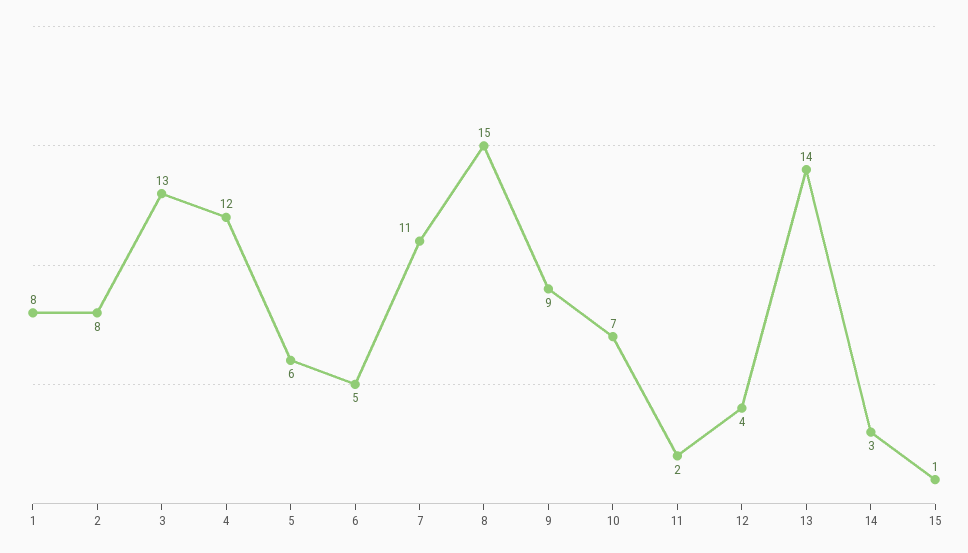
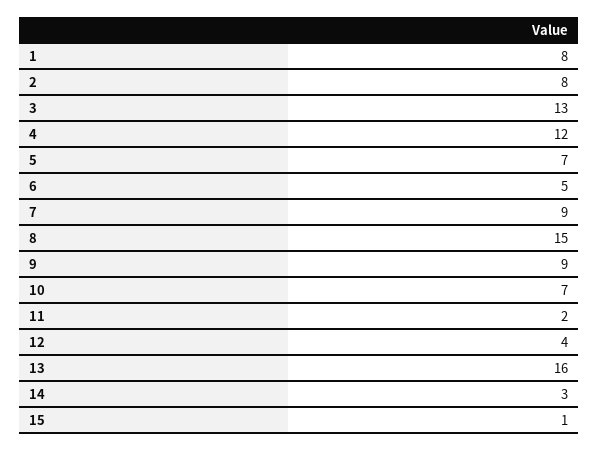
5: 6 -> 7
7: 11 -> 9
13: 14 -> 16

